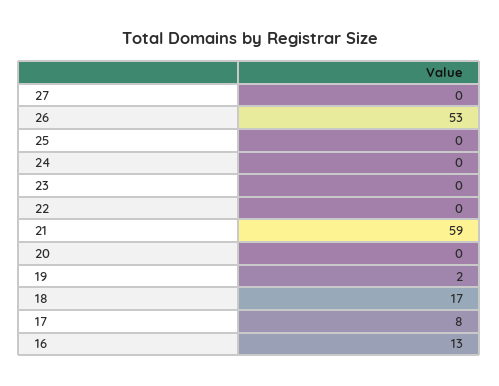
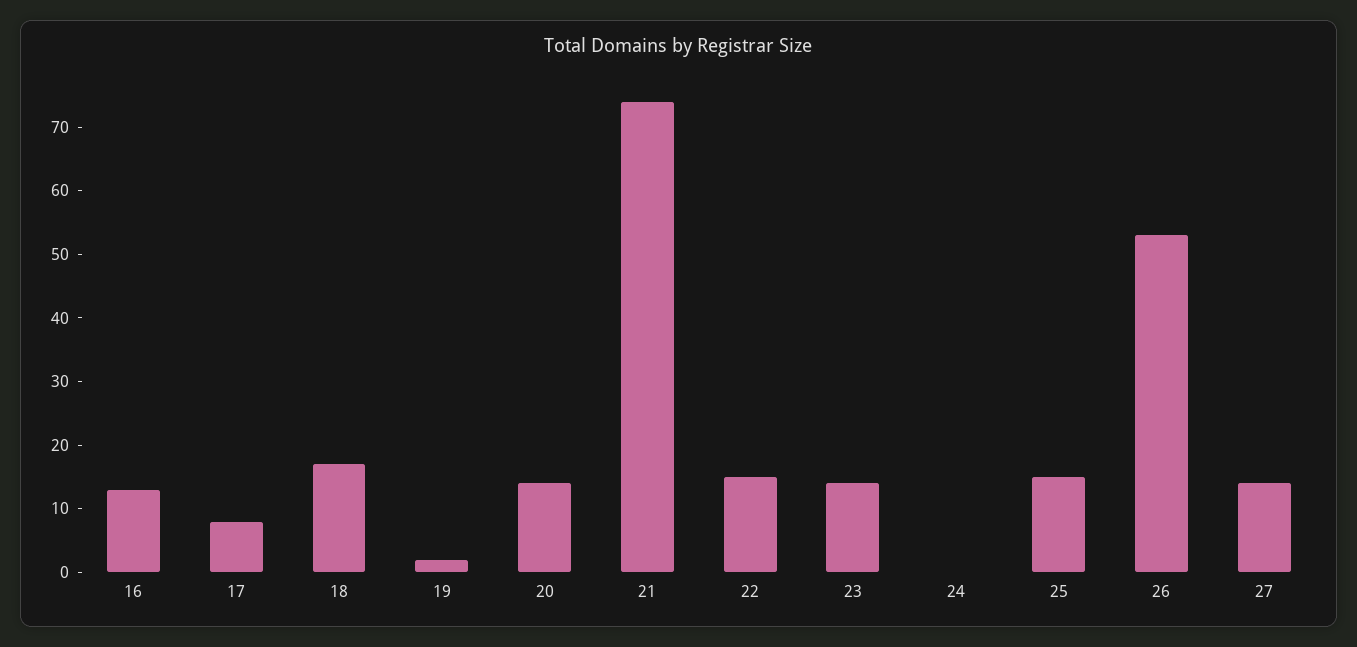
27: 0 -> 15
25: 0 -> 15
23: 0 -> 15
22: 0 -> 15
21: 59 -> 75
20: 0 -> 15

